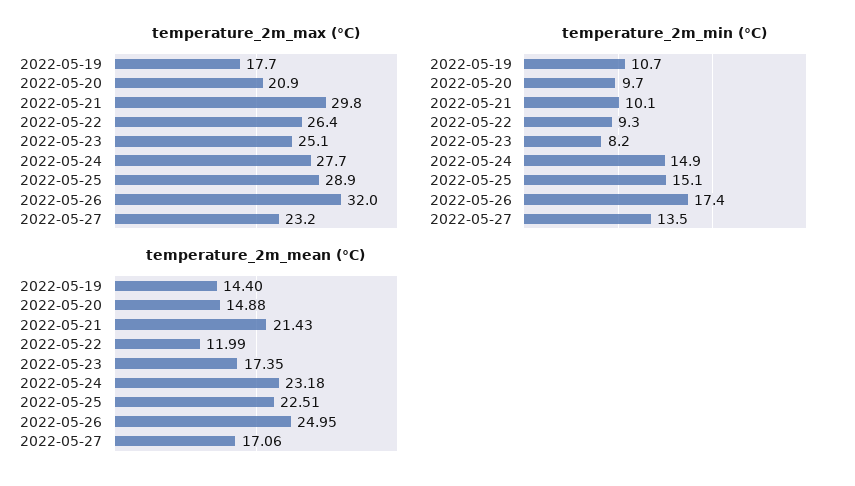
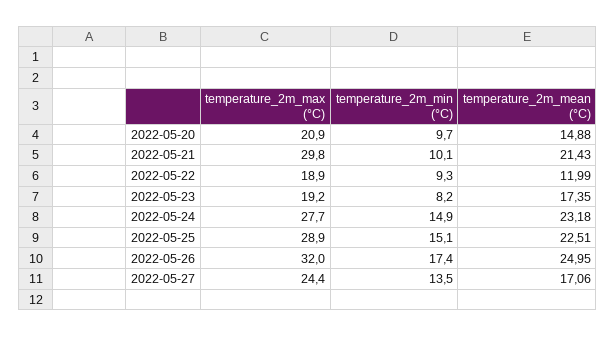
temperature_2m_max (°C), 2022-05-19: 17.7 -> none
temperature_2m_max (°C), 2022-05-22: 26.4 -> 18.9
temperature_2m_max (°C), 2022-05-23: 25.1 -> 19.2
temperature_2m_max (°C), 2022-05-27: 23.2 -> 24.4
temperature_2m_min (°C), 2022-05-19: 10.7 -> none
temperature_2m_mean (°C), 2022-05-19: 14.4 -> none

